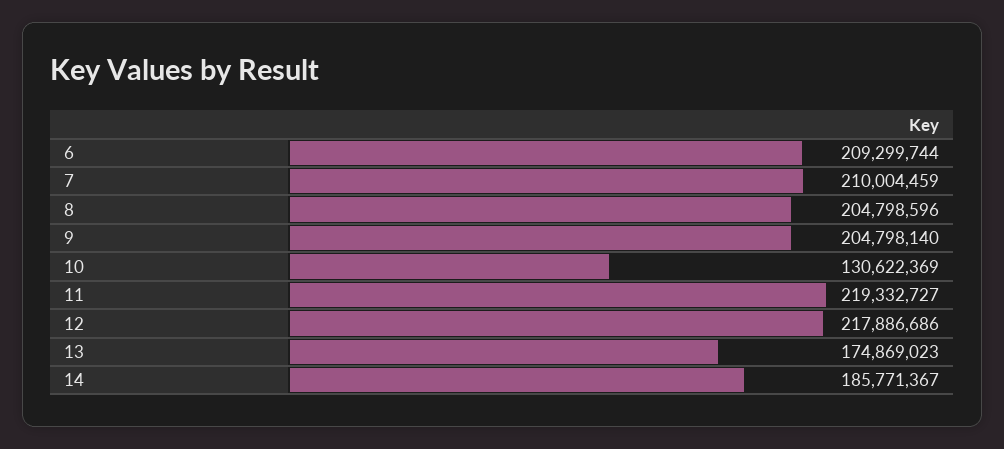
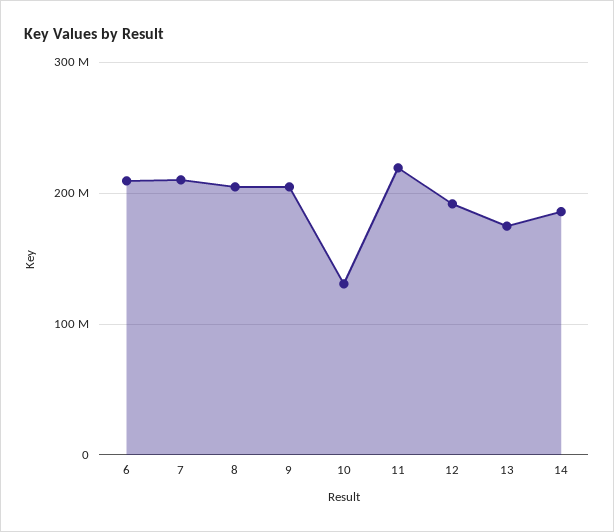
12: 217886686 -> 190000000

